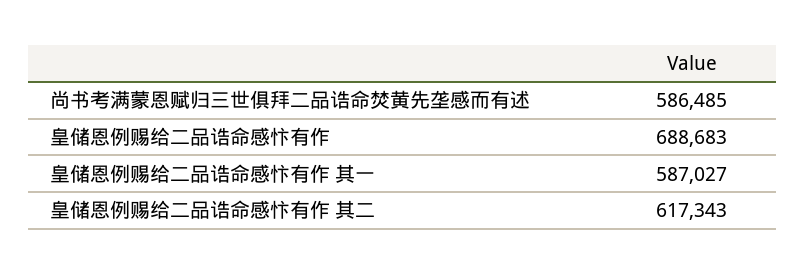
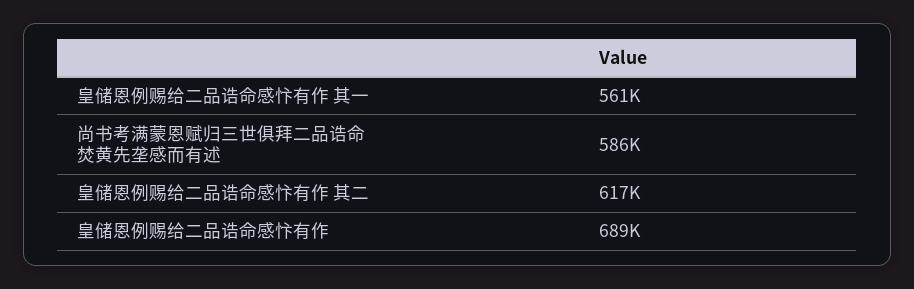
皇储恩例赐给二品诰命感忭有作 其一: 587027 -> 561000

